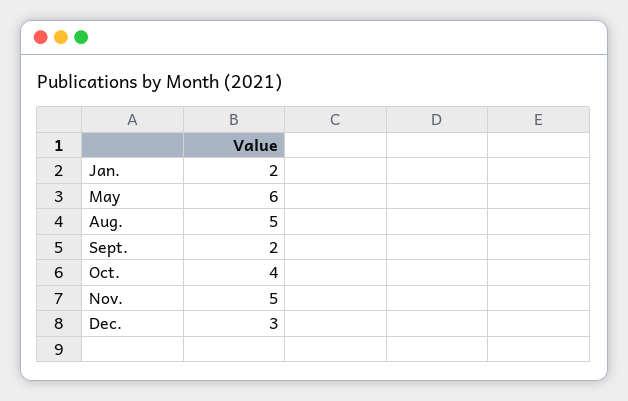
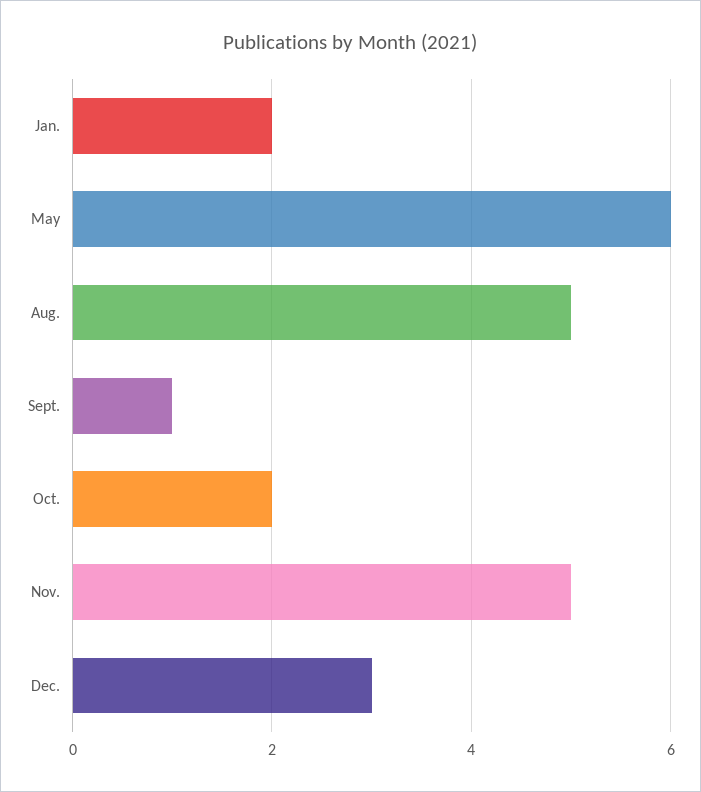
Sept.: 2 -> 1
Oct.: 4 -> 2

